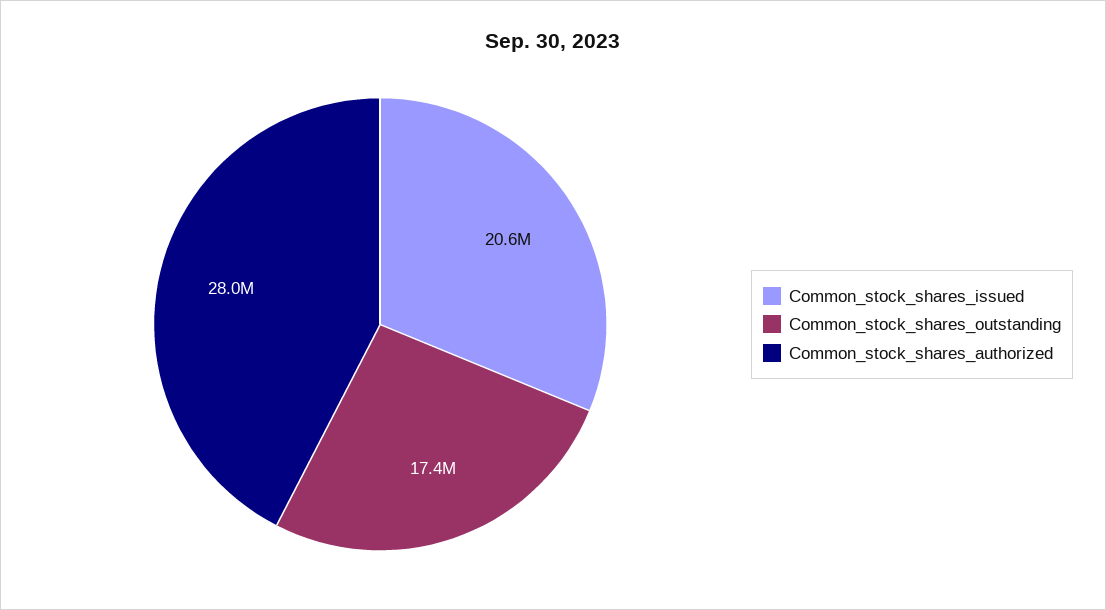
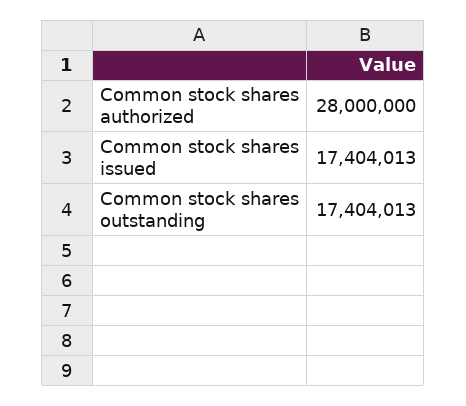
Common_stock_shares_issued: 20600000 -> 17404013

